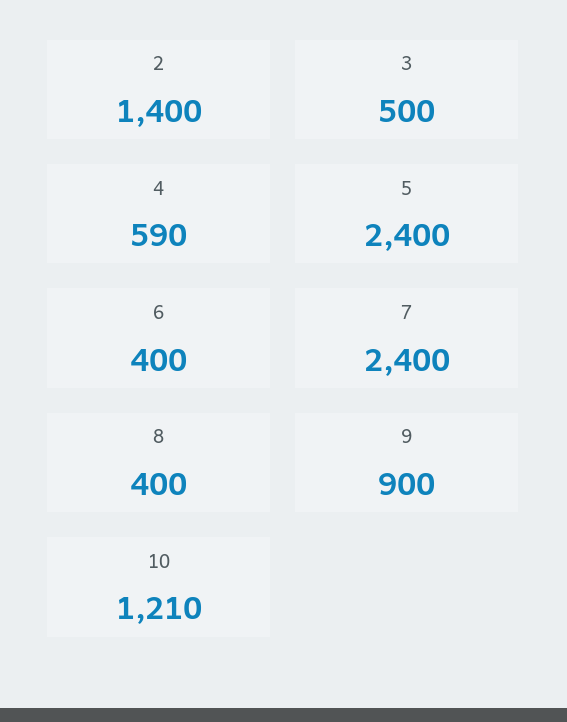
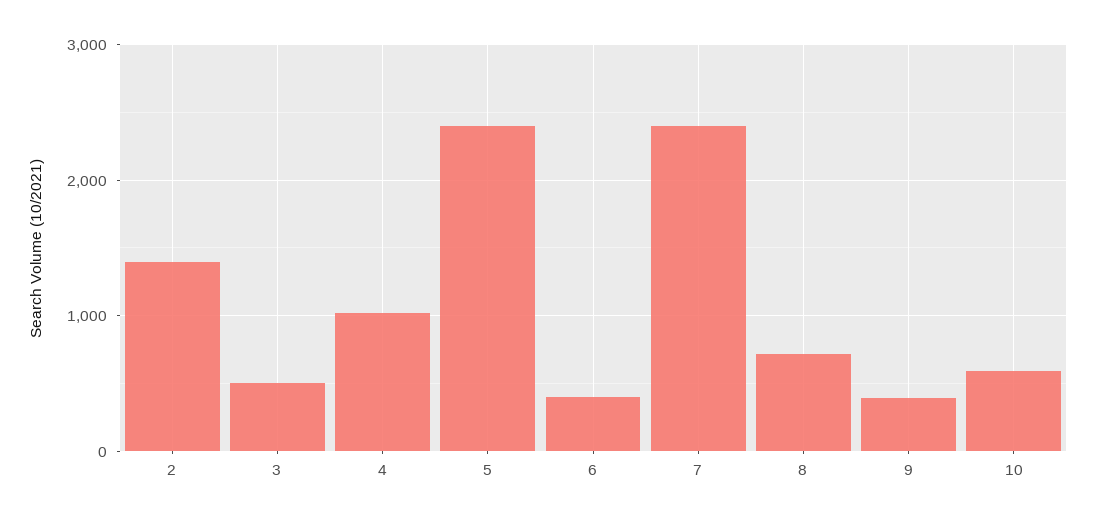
4: 590 -> 1000
8: 400 -> 700
9: 900 -> 400
10: 1210 -> 600

